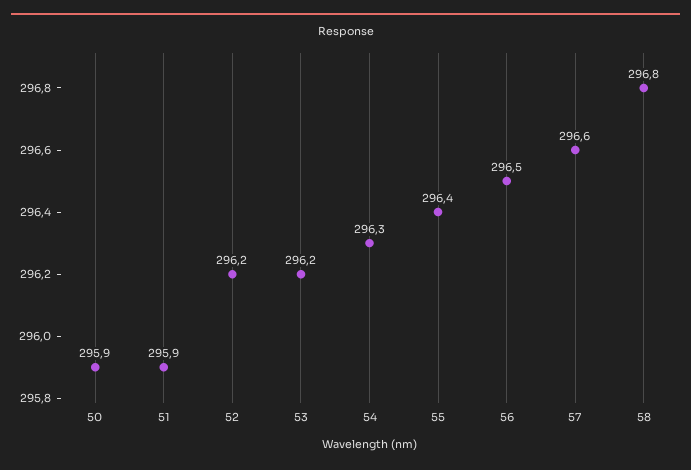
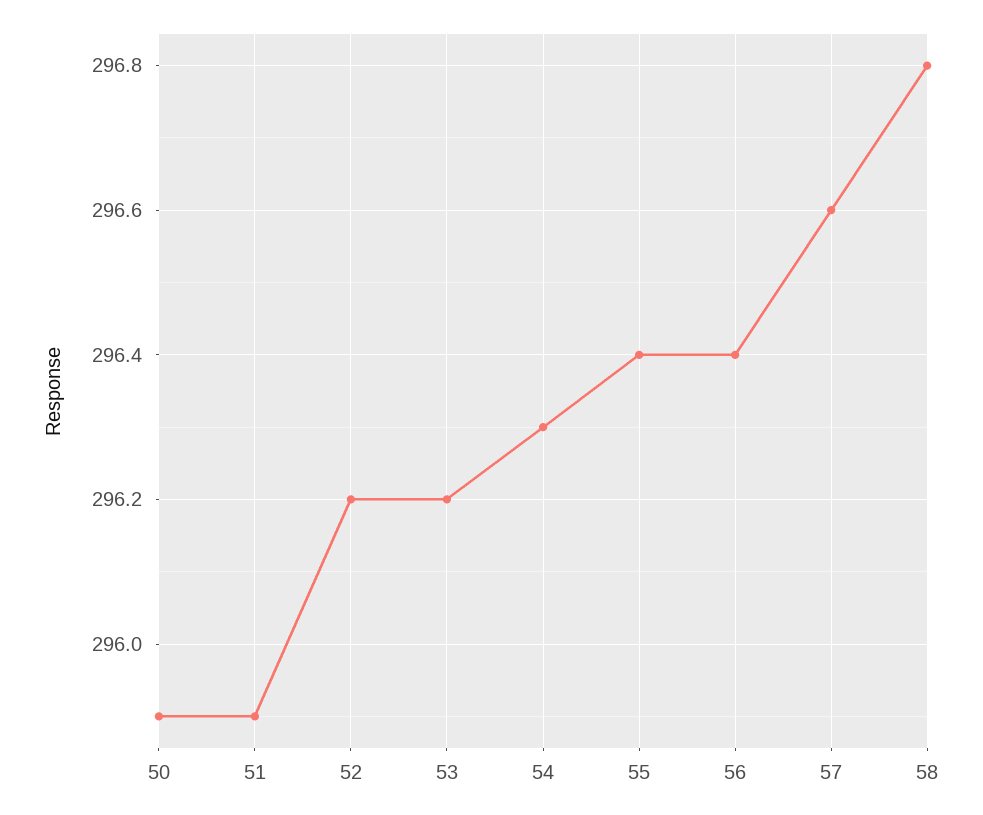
56: 296.5 -> 296.4

